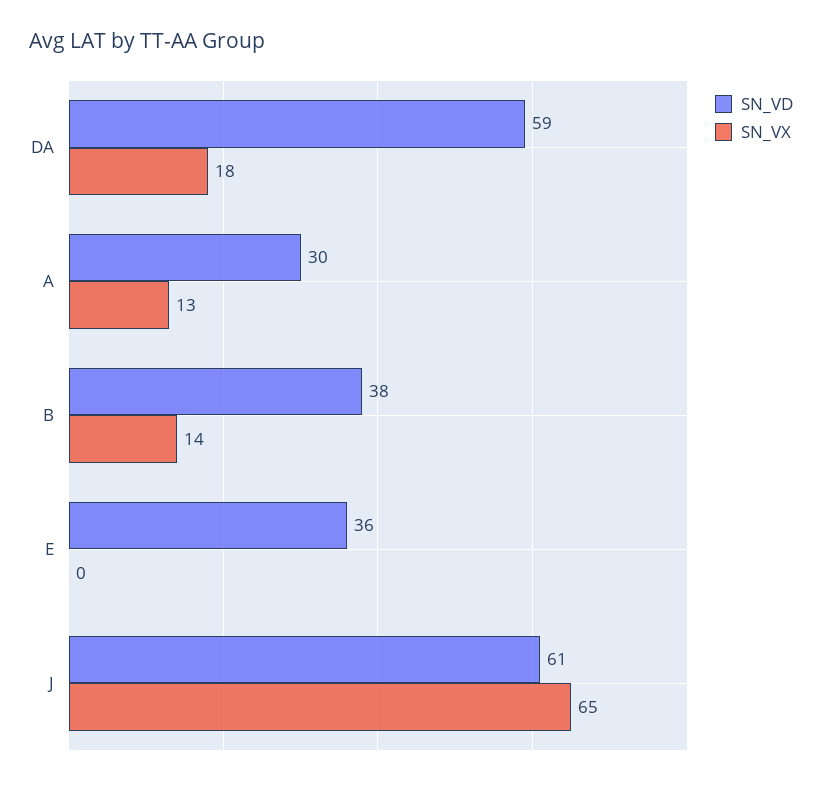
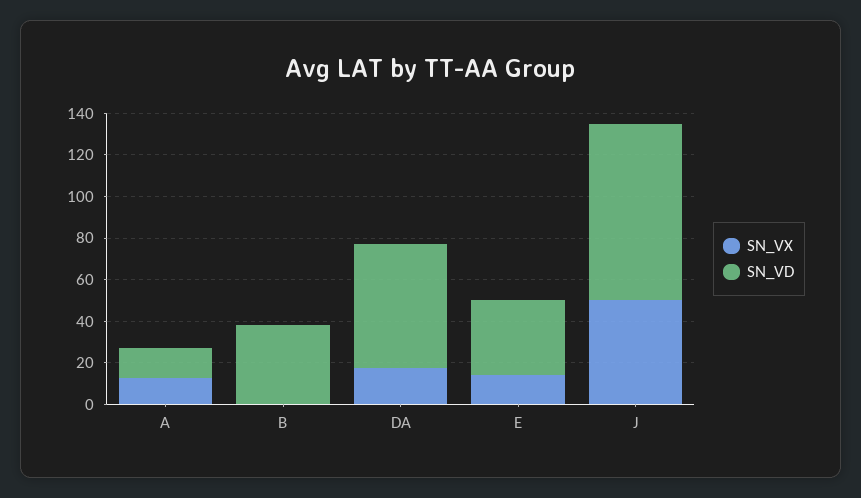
SN_VD, A: 30 -> 15
SN_VX, B: 14 -> 0
SN_VX, E: 0 -> 15
SN_VD, J: 61 -> 85
SN_VX, J: 65 -> 50

